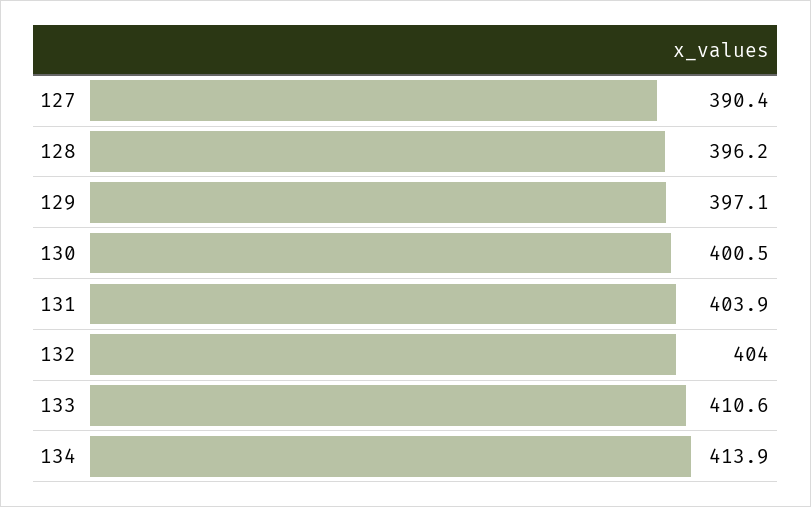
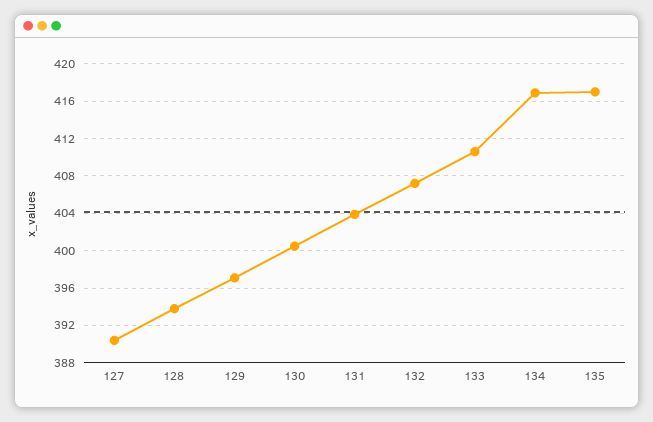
128: 396.2 -> 394
132: 404 -> 407
134: 413.9 -> 417
135: none -> 417

